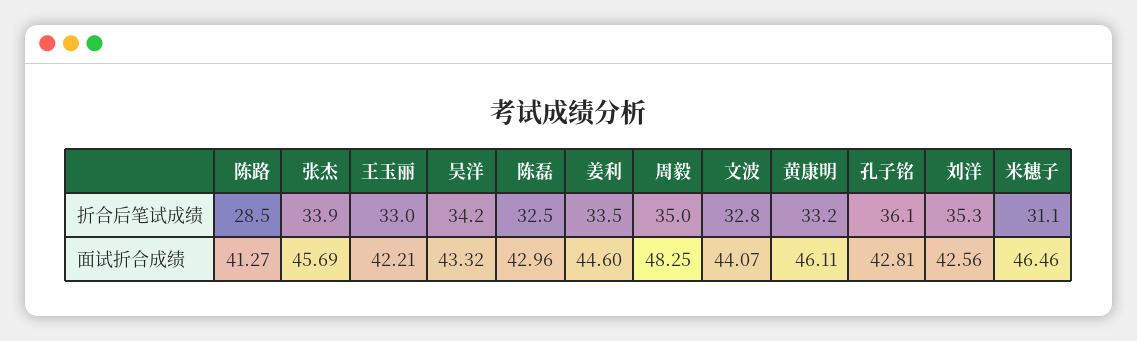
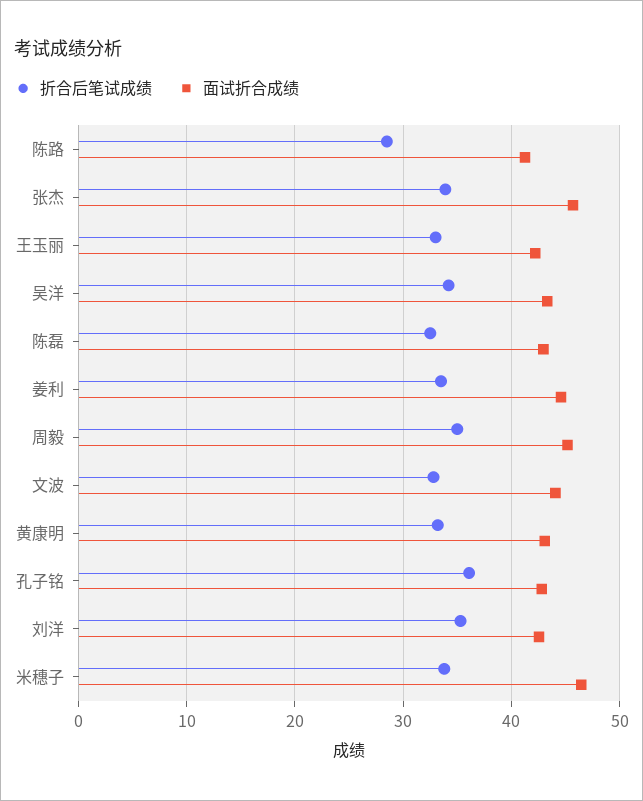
折合后笔试成绩, 米穗子: 31.1 -> 34
面试折合成绩, 周毅: 48.25 -> 45
面试折合成绩, 黄康明: 46.11 -> 43

